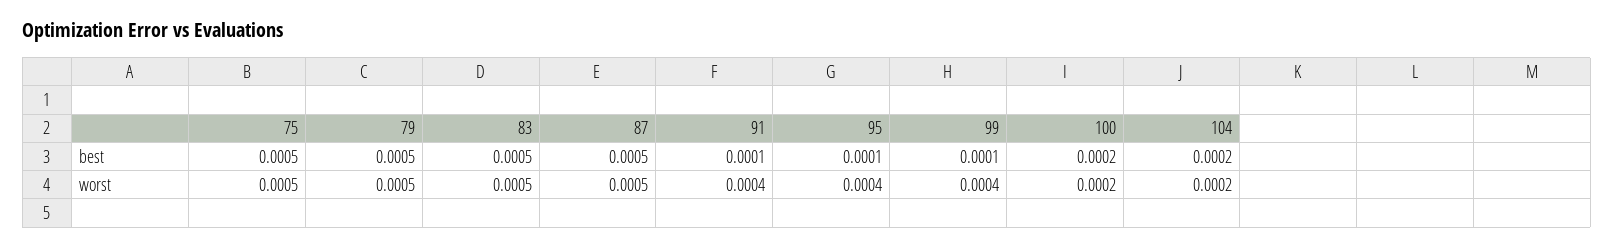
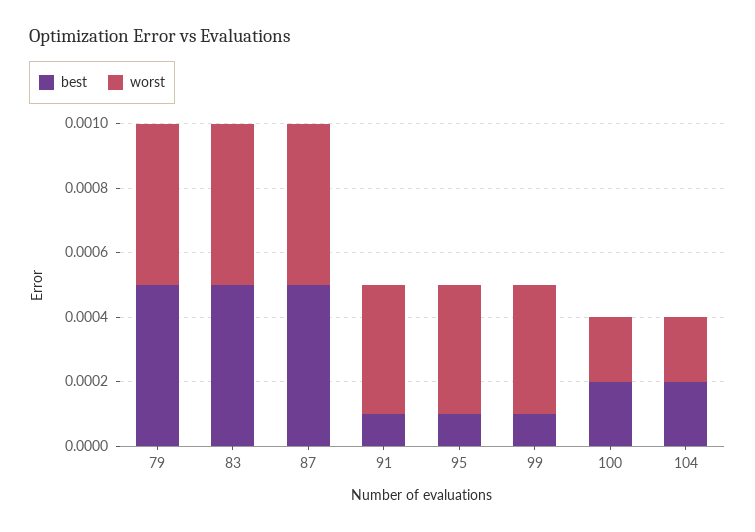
best, 75: 0.0005 -> none
worst, 75: 0.0005 -> none

